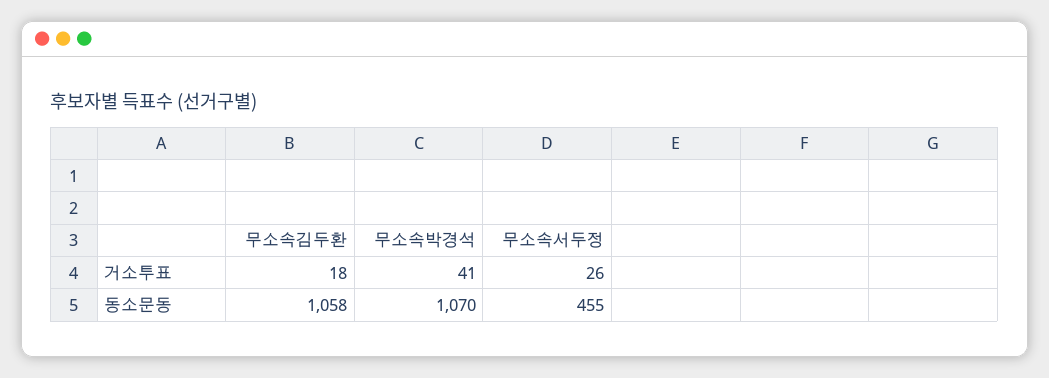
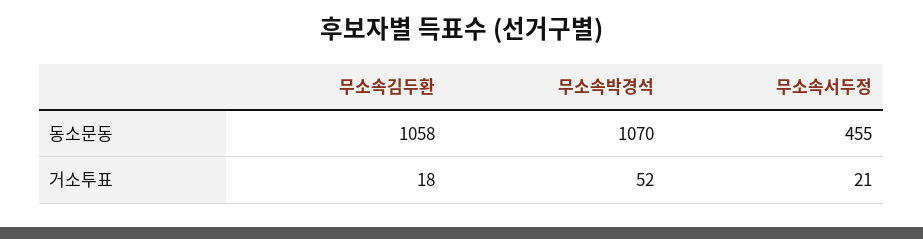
무소속박경석, 거소투표: 41 -> 52
무소속서두정, 거소투표: 26 -> 21

